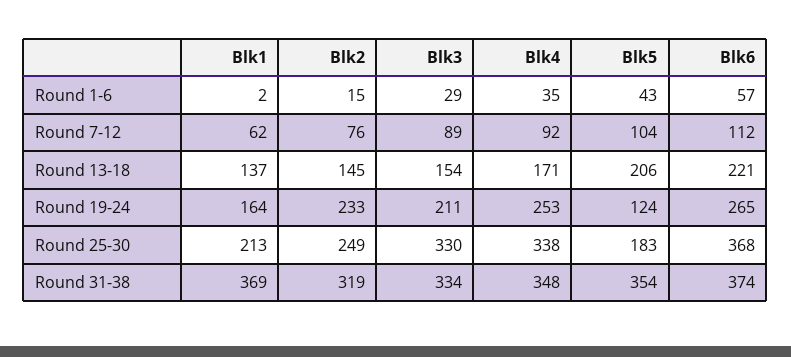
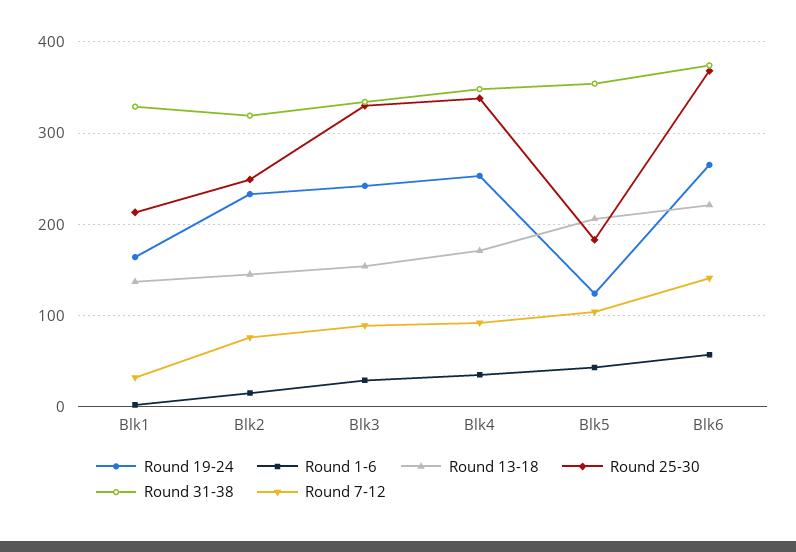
Round 7-12, Blk1: 62 -> 30
Round 7-12, Blk6: 112 -> 140
Round 19-24, Blk3: 211 -> 240
Round 31-38, Blk1: 369 -> 330

